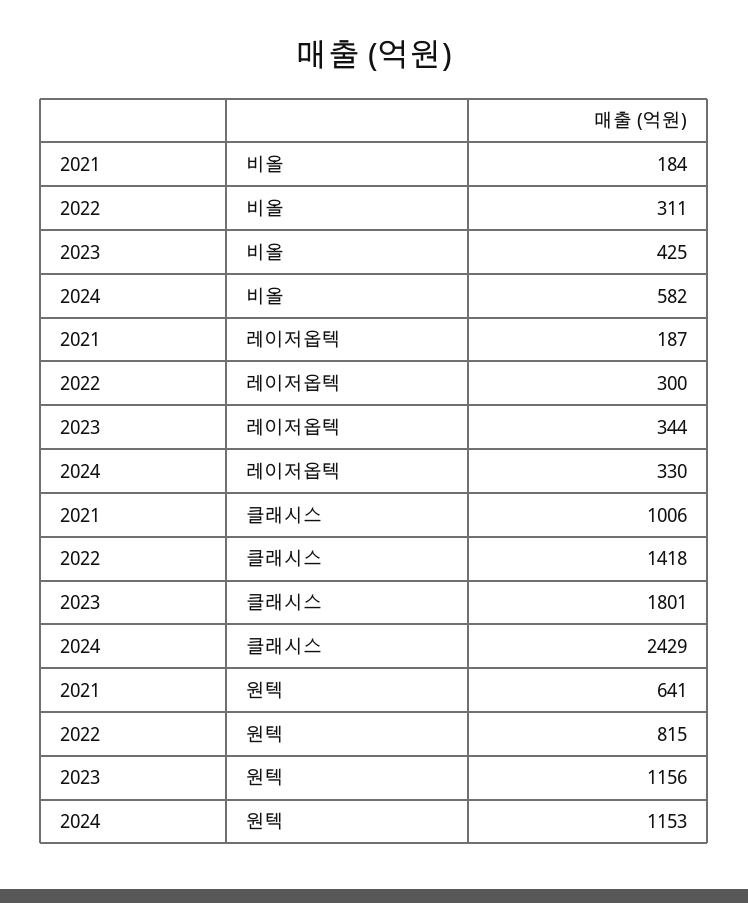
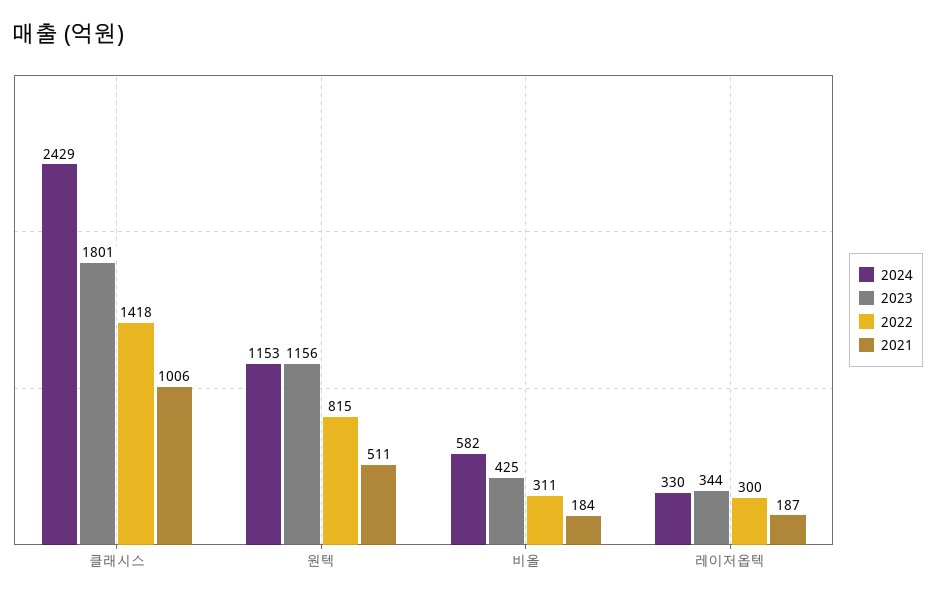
2021, 원텍: 641 -> 511

